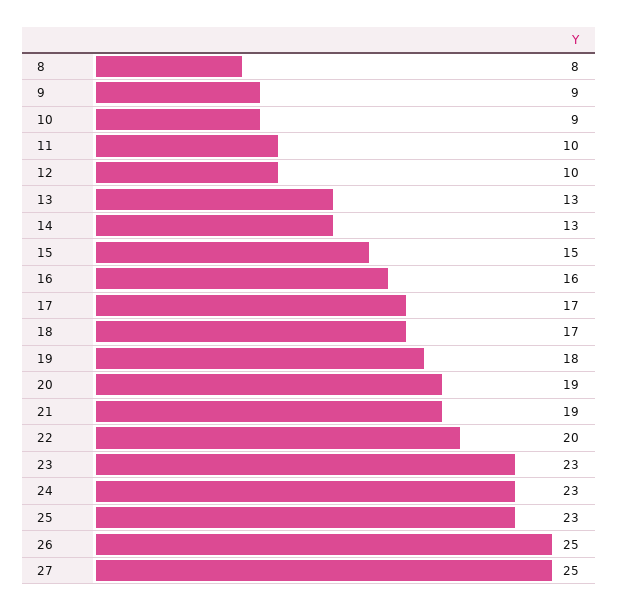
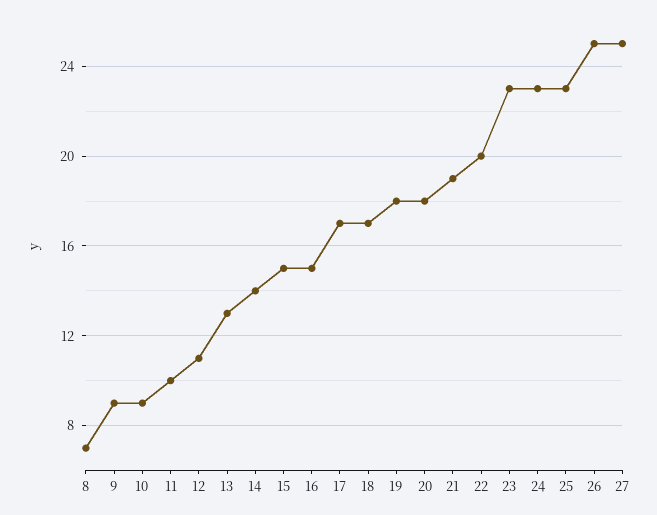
8: 8 -> 7
12: 10 -> 11
14: 13 -> 14
16: 16 -> 15
20: 19 -> 18

